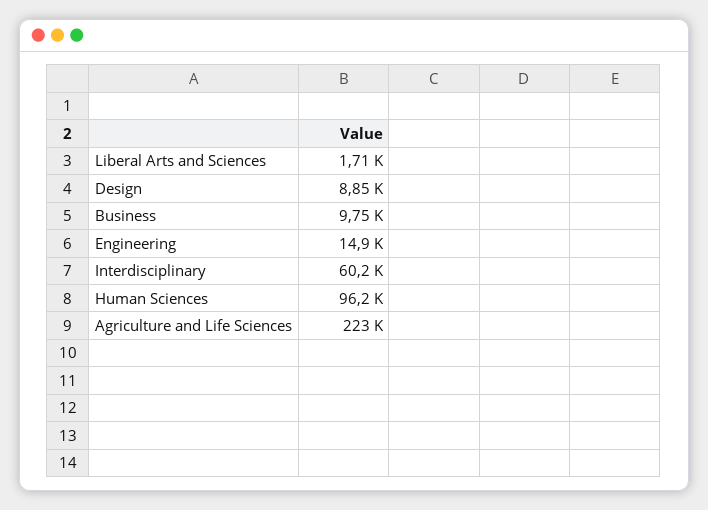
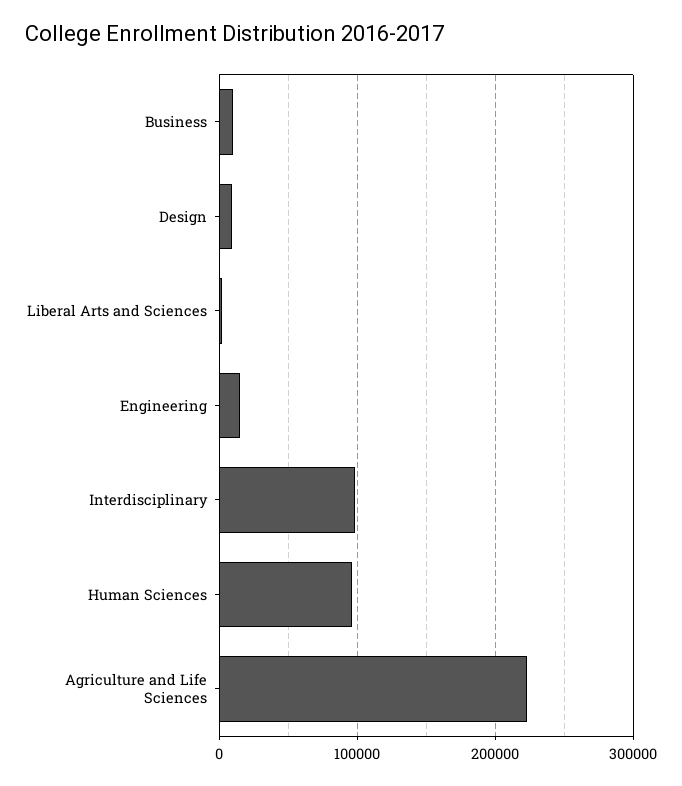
Interdisciplinary: 60200 -> 100000

